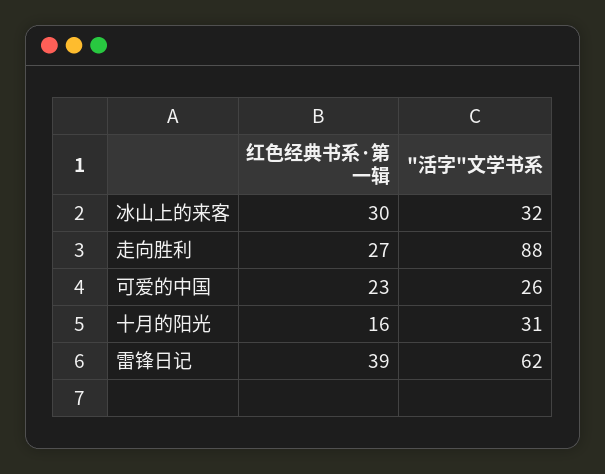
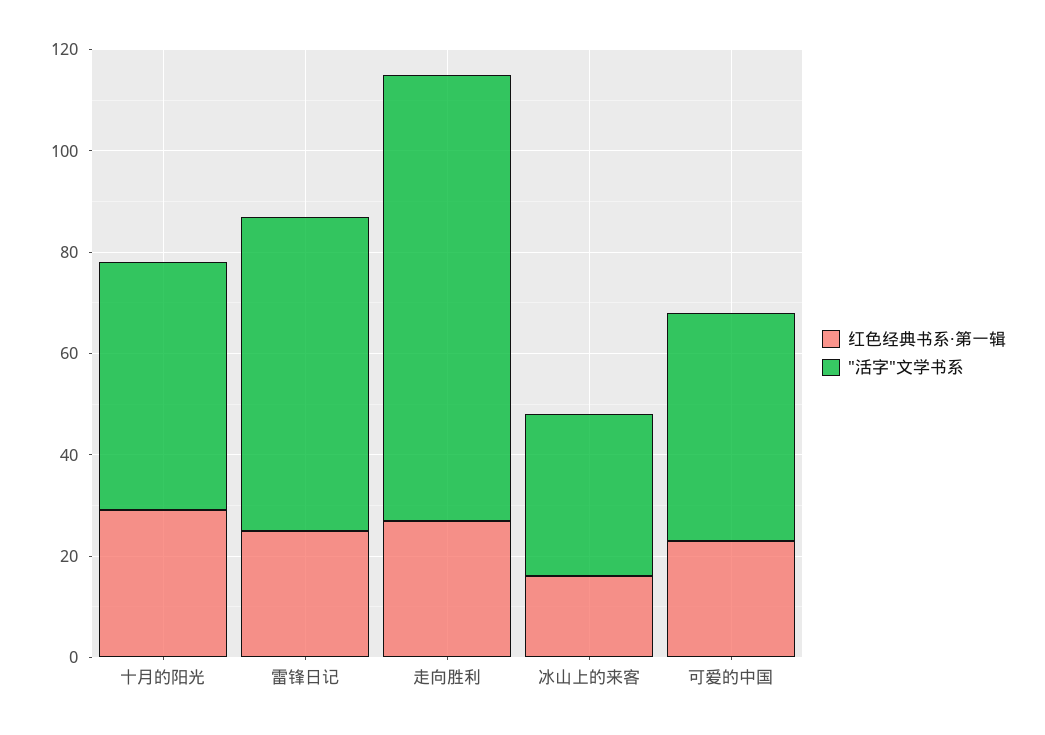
红色经典书系·第一辑, 冰山上的来客: 30 -> 15
"活字"文学书系, 可爱的中国: 26 -> 45
红色经典书系·第一辑, 十月的阳光: 16 -> 30
"活字"文学书系, 十月的阳光: 31 -> 50
红色经典书系·第一辑, 雷锋日记: 39 -> 25

